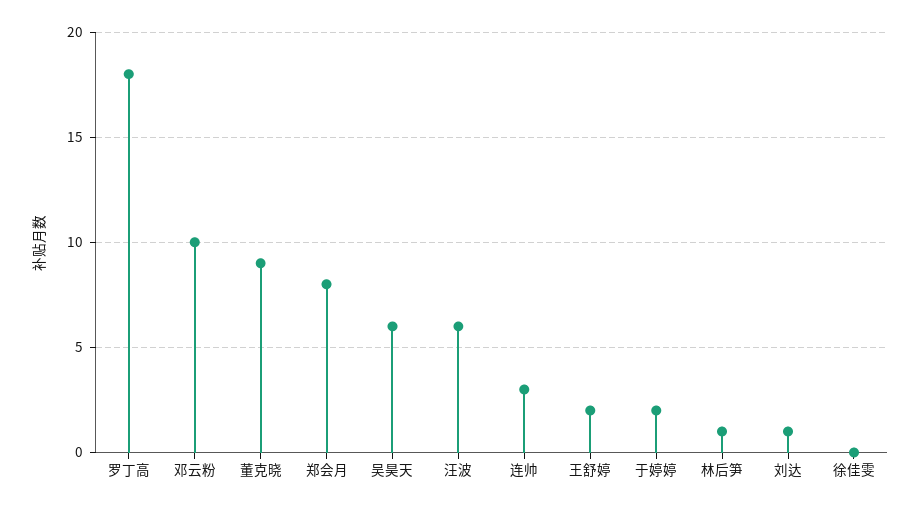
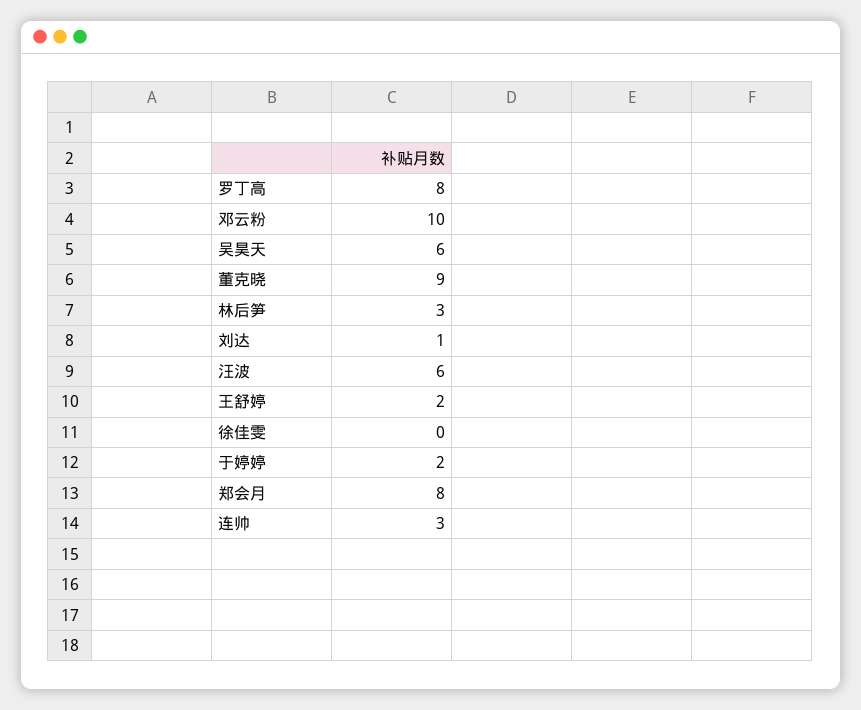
罗丁高: 18 -> 8
林后笋: 1 -> 3

